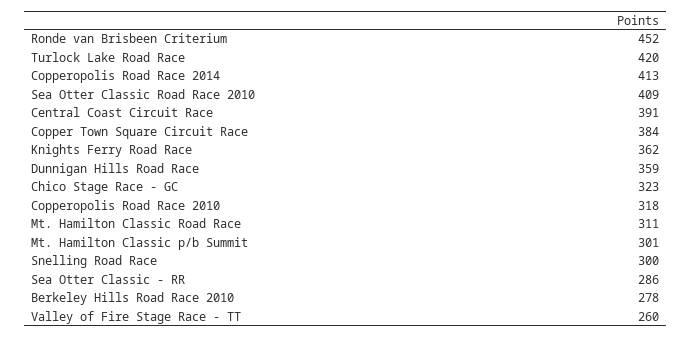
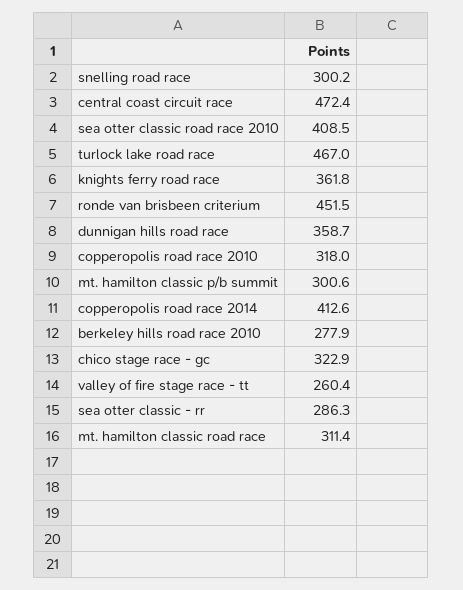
Turlock Lake Road Race: 420 -> 467
Central Coast Circuit Race: 391 -> 472.4
Copper Town Square Circuit Race: 384 -> none

